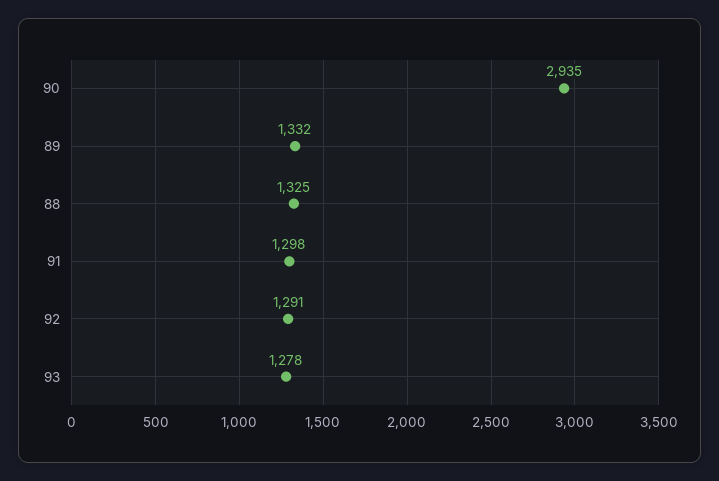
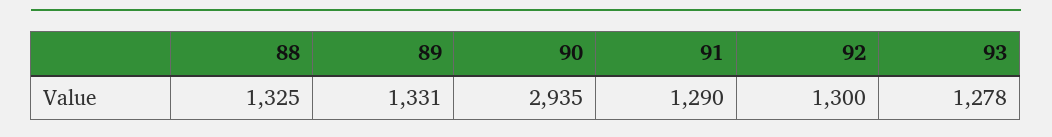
89: 1332 -> 1331
91: 1298 -> 1290
92: 1291 -> 1300

